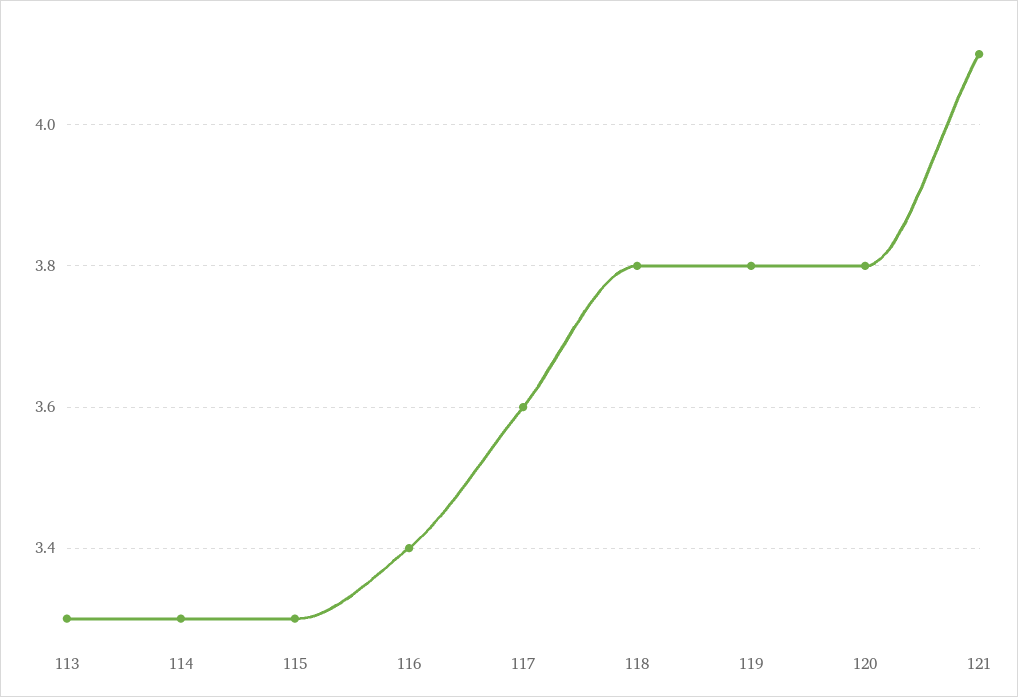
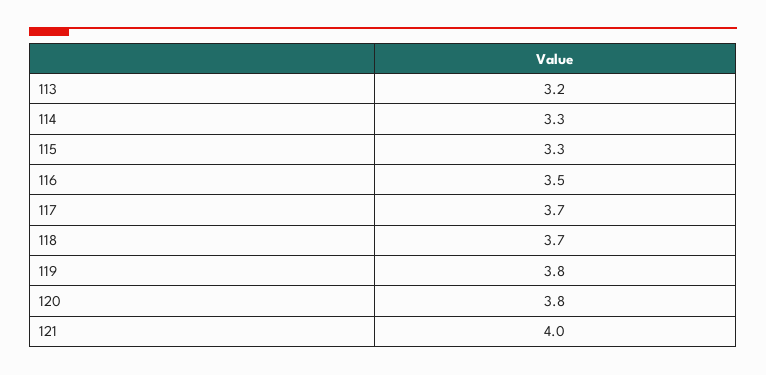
113: 3.3 -> 3.2
116: 3.4 -> 3.5
117: 3.6 -> 3.7
118: 3.8 -> 3.7
121: 4.1 -> 4

